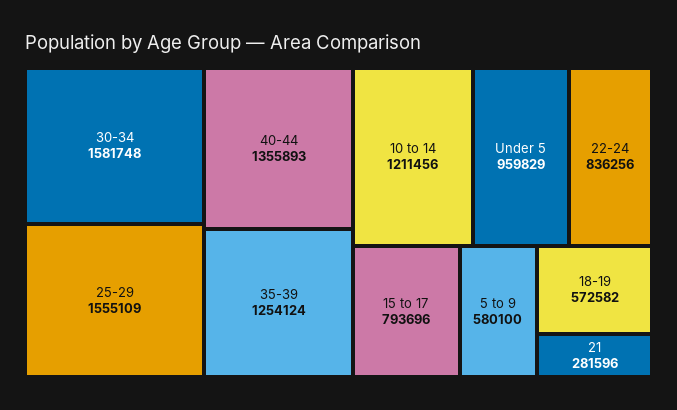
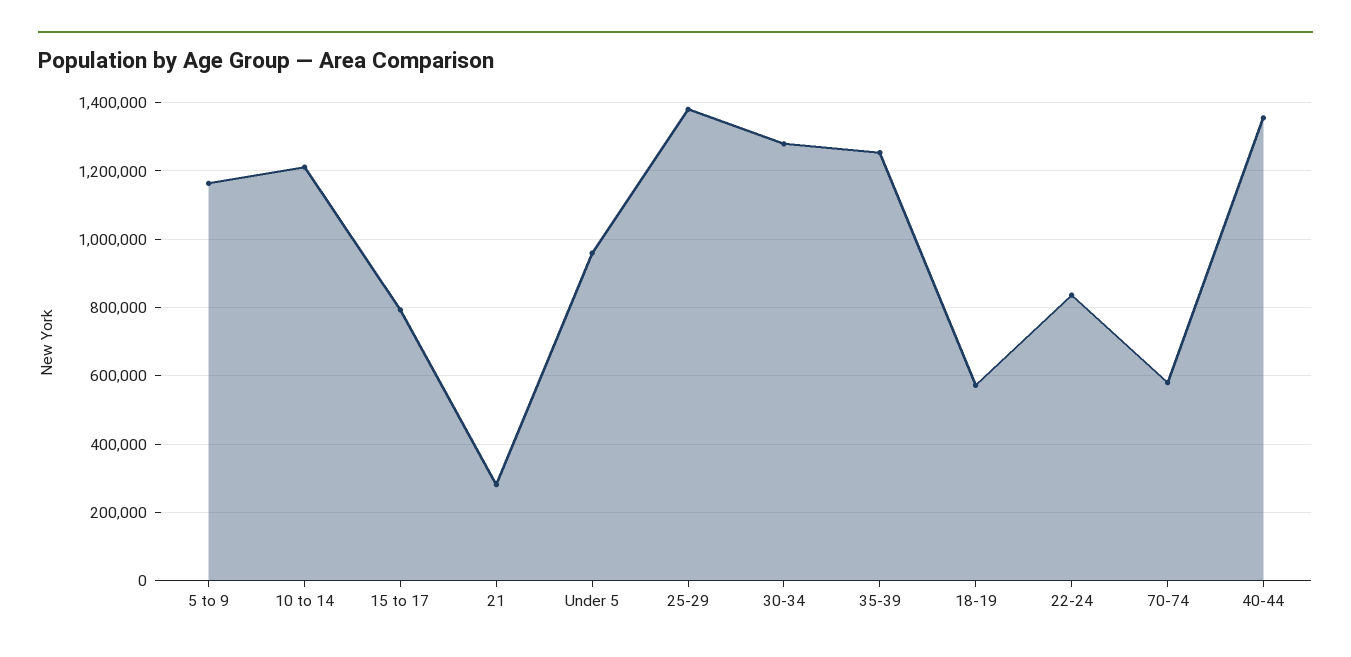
30-34: 1581748 -> 1280000
25-29: 1555109 -> 1380000
5 to 9: 580100 -> 1160000
70-74: none -> 580000

